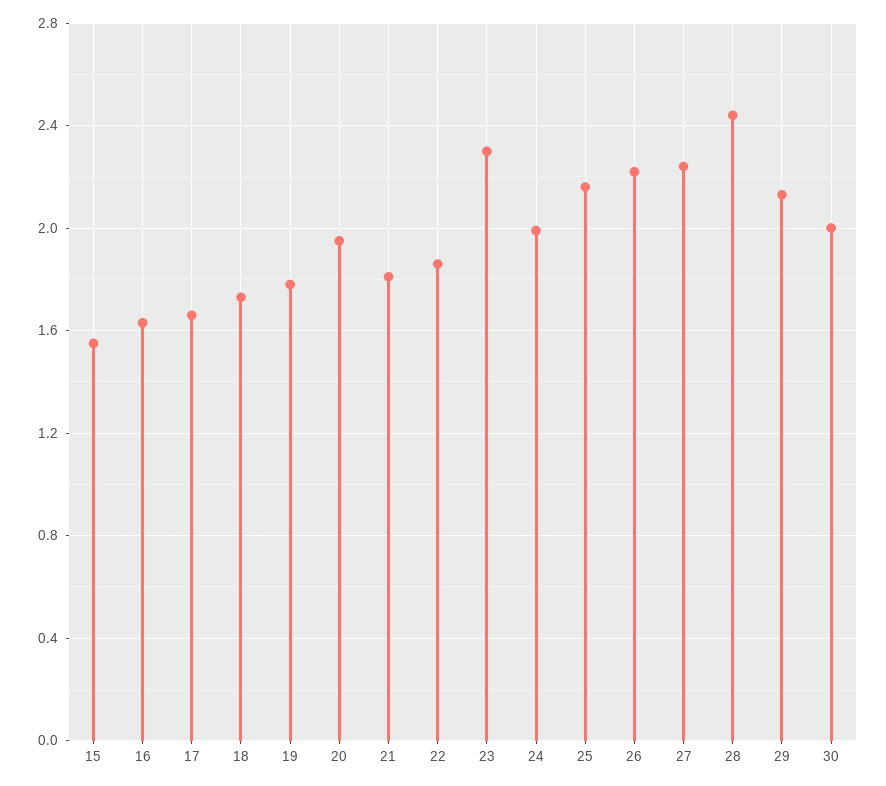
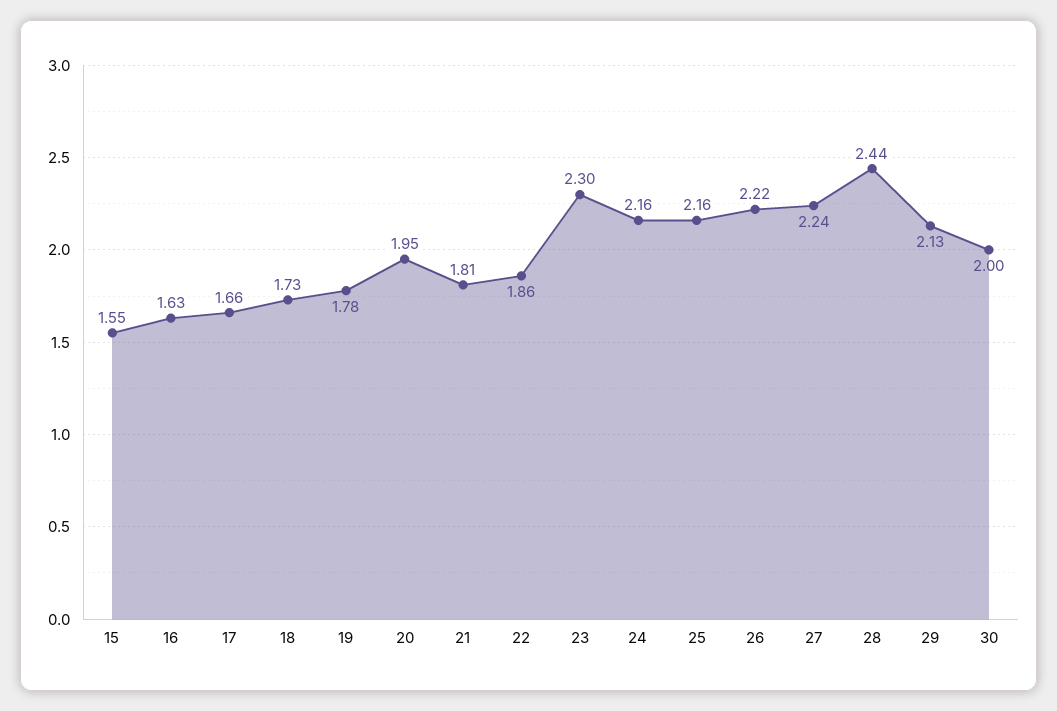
24: 2 -> 2.16

